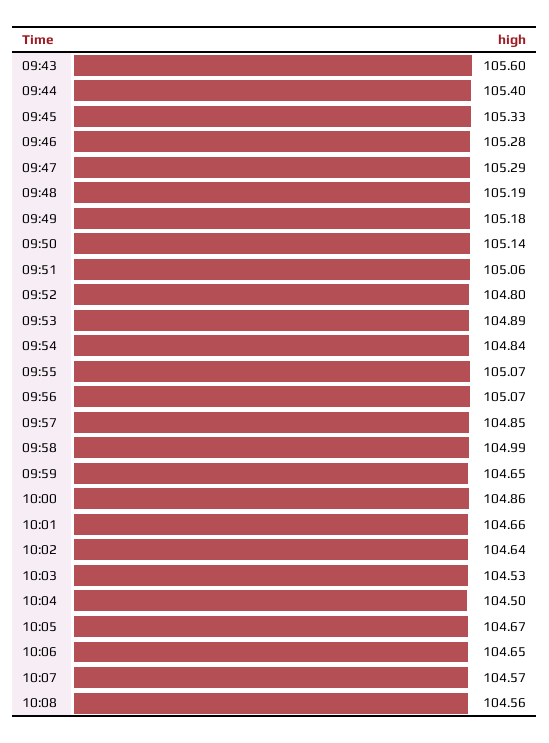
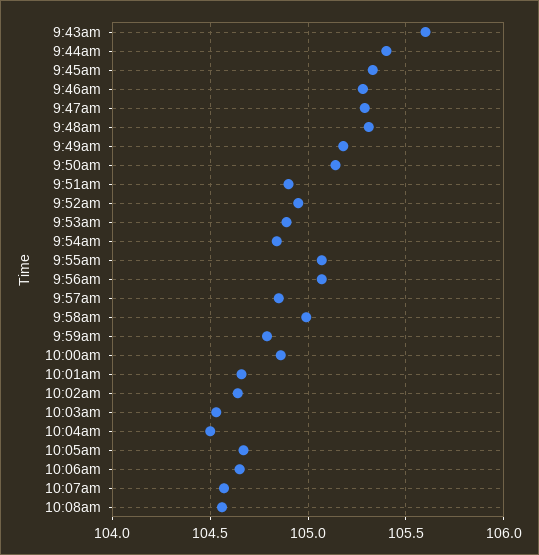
09:48: 105.19 -> 105.3
09:51: 105.06 -> 104.9
09:52: 104.8 -> 104.95
09:59: 104.65 -> 104.8

